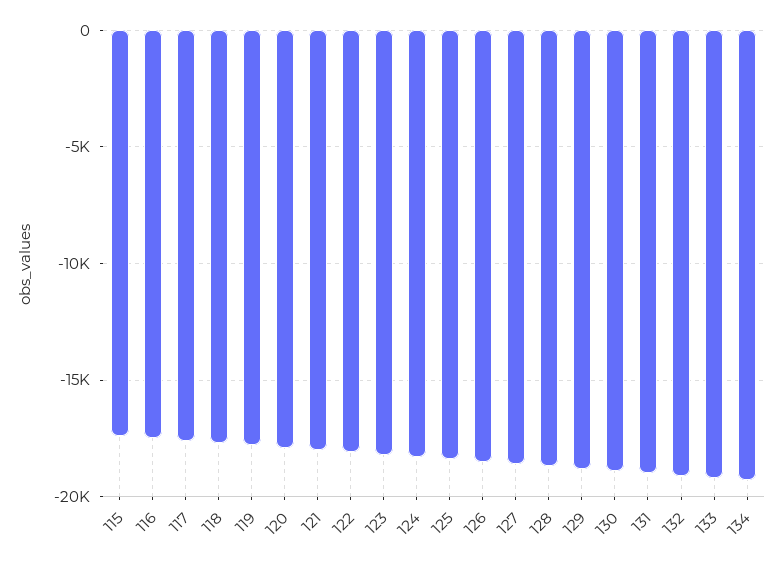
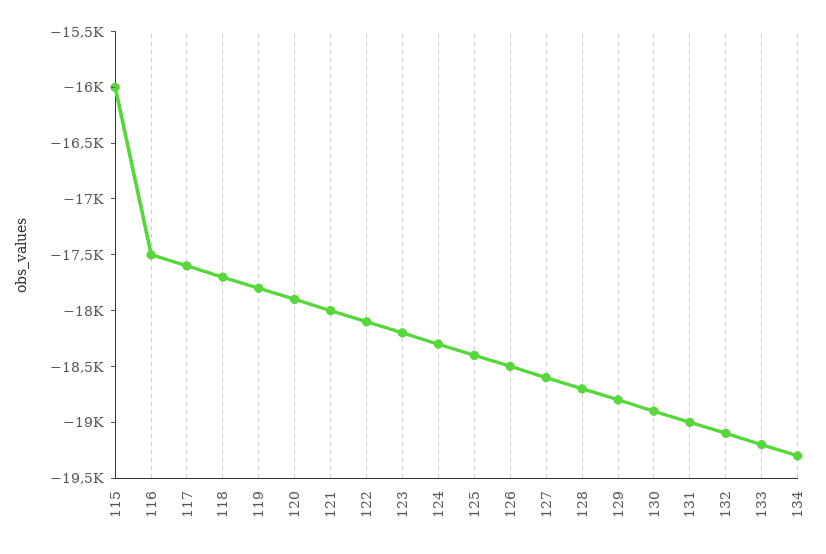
115: -17500 -> -16000

